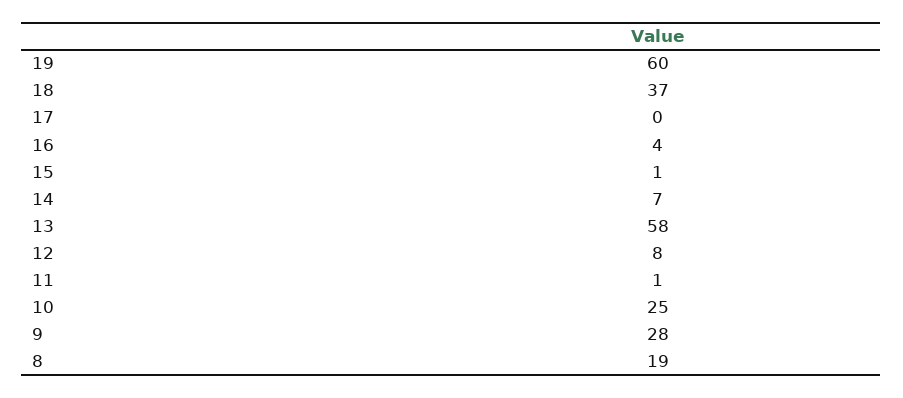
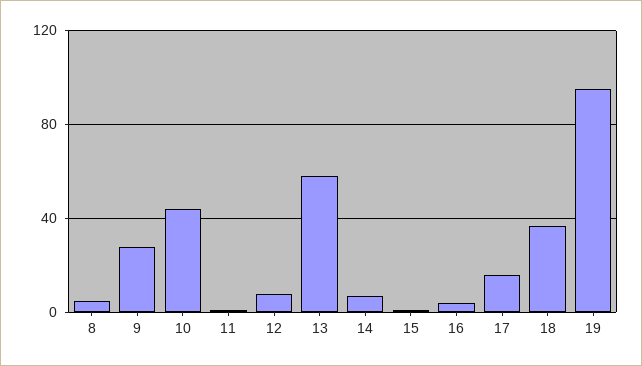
19: 60 -> 95
17: 0 -> 15
10: 25 -> 45
8: 19 -> 5

